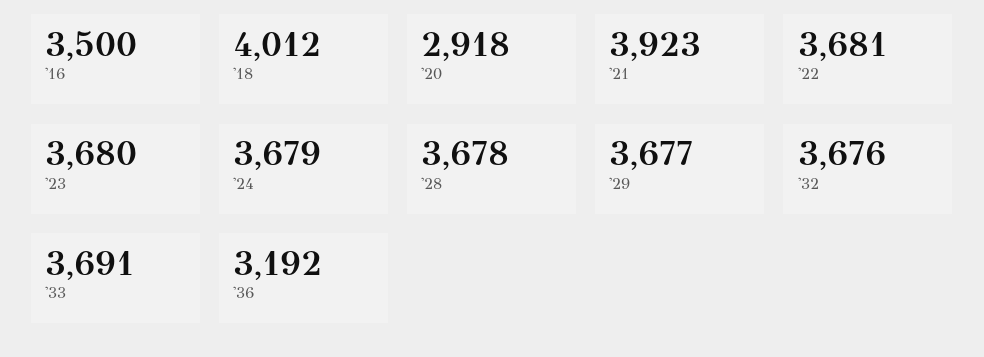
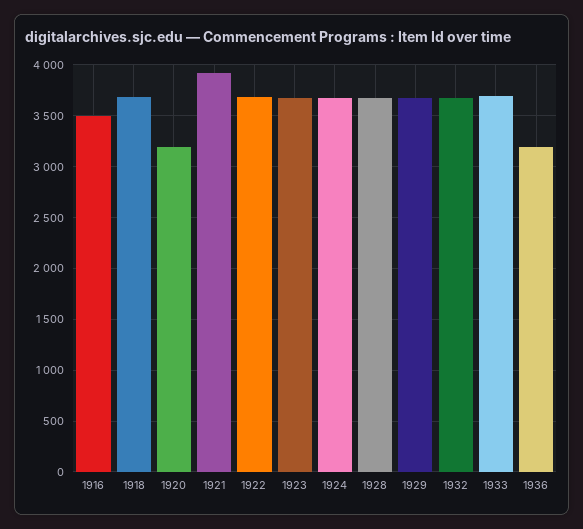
'18: 4012 -> 3700
'20: 2918 -> 3200

